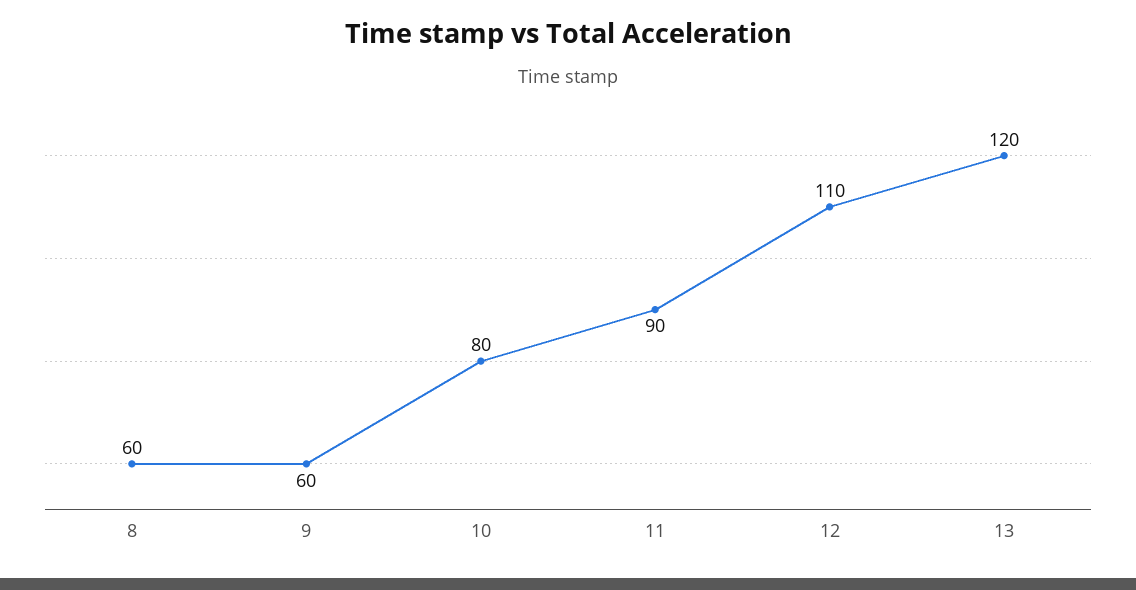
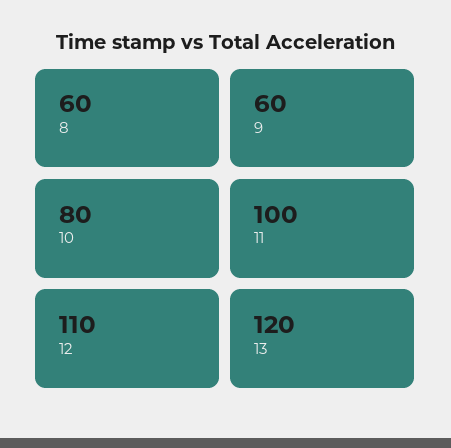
11: 90 -> 100

